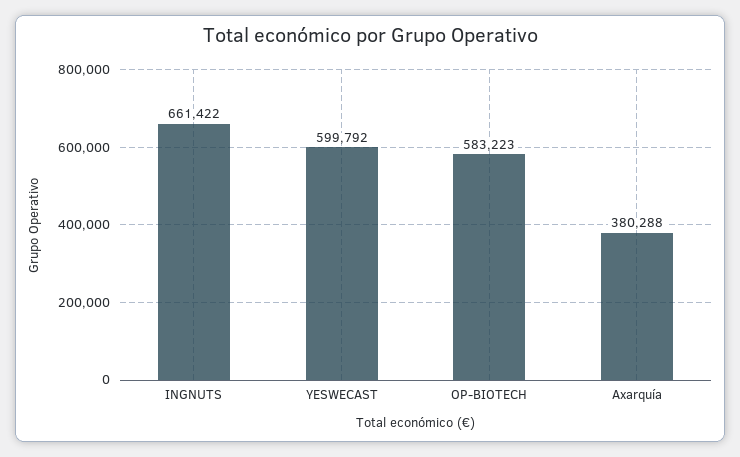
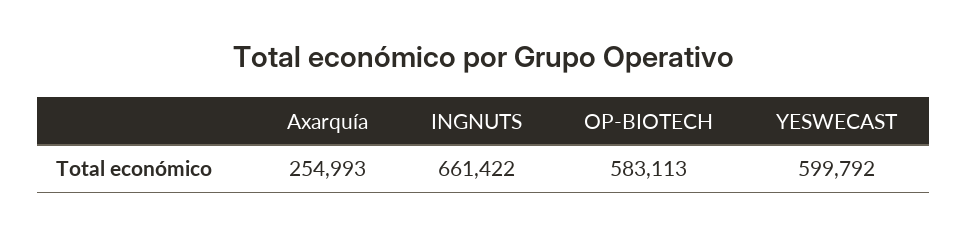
OP-BIOTECH: 583223 -> 583113
Axarquía: 380288 -> 254993

